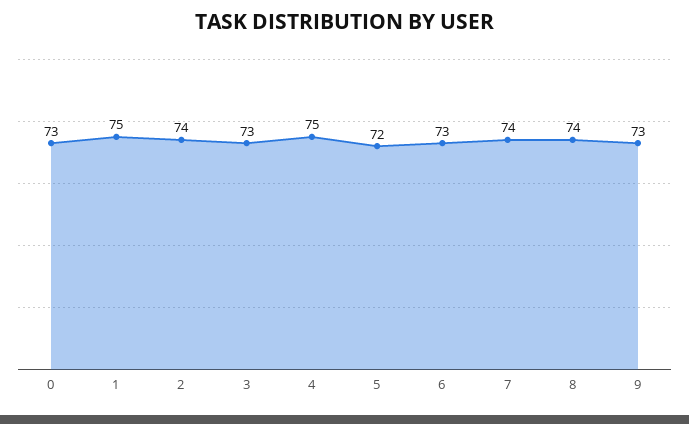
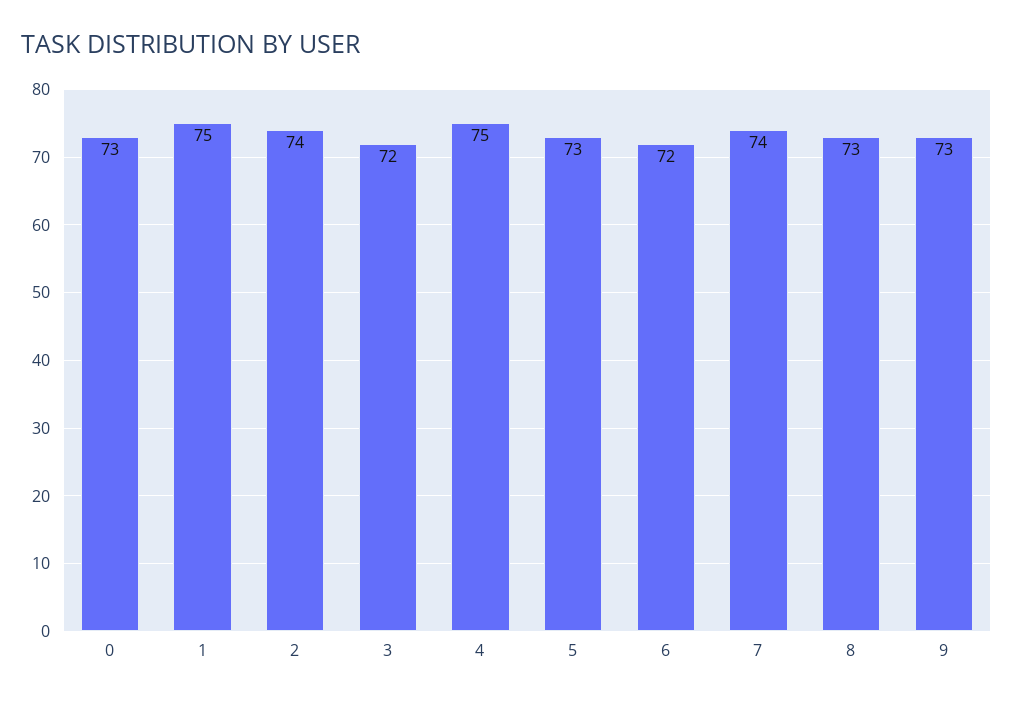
3: 73 -> 72
5: 72 -> 73
6: 73 -> 72
8: 74 -> 73

